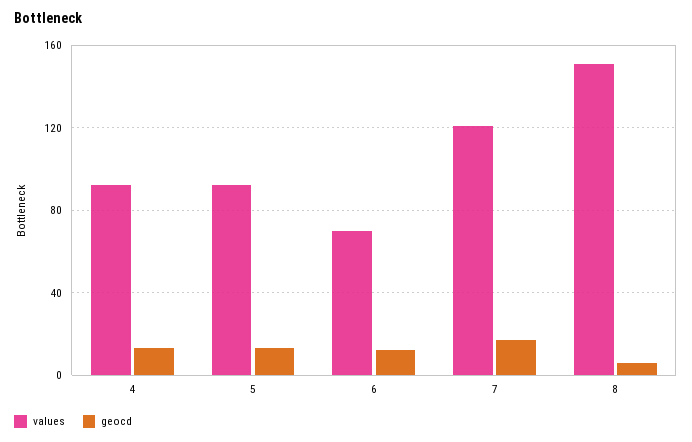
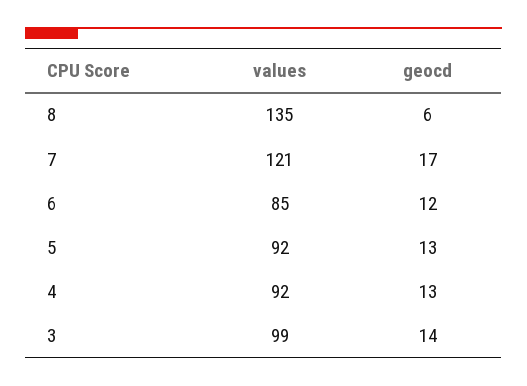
values, 6: 70 -> 85
values, 8: 150 -> 135
values, 3: none -> 99
geocd, 3: none -> 14

